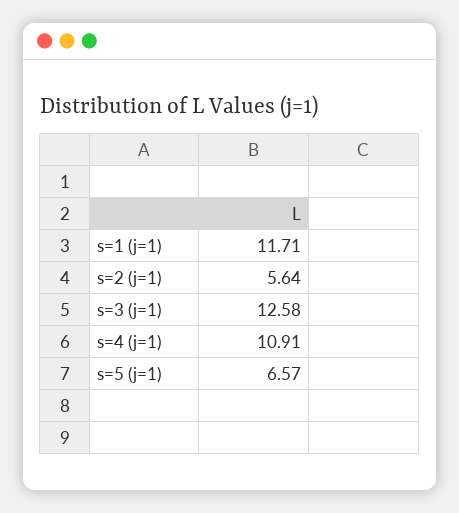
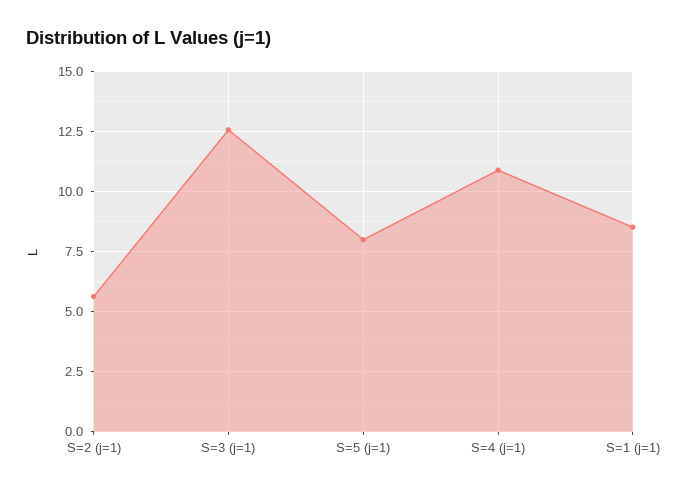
s=1 (j=1): 11.71 -> 8.5
s=5 (j=1): 6.57 -> 8

